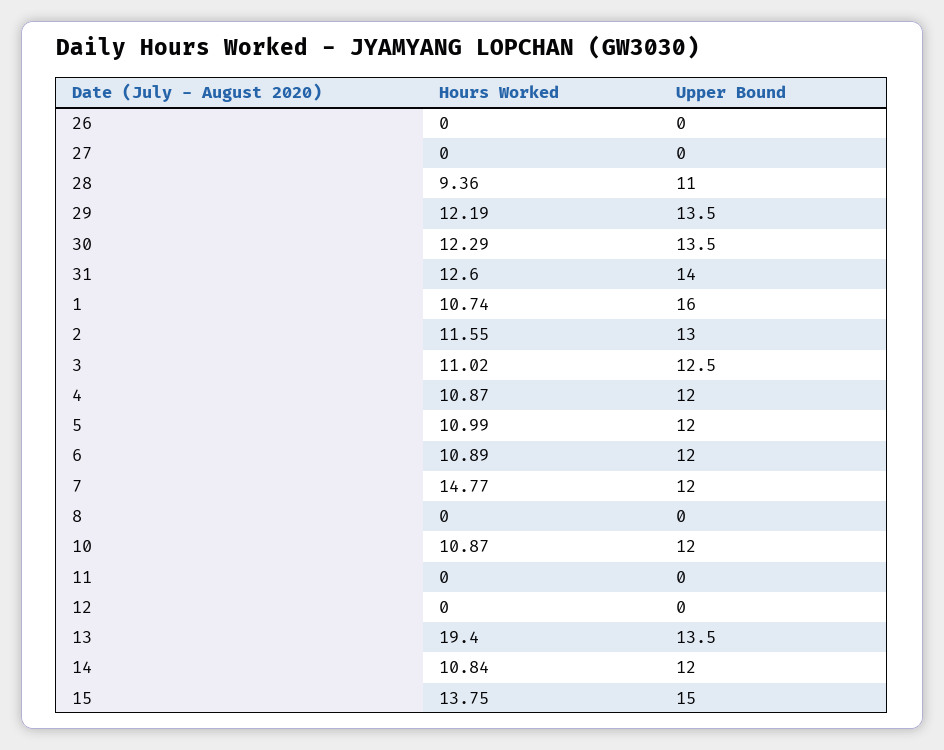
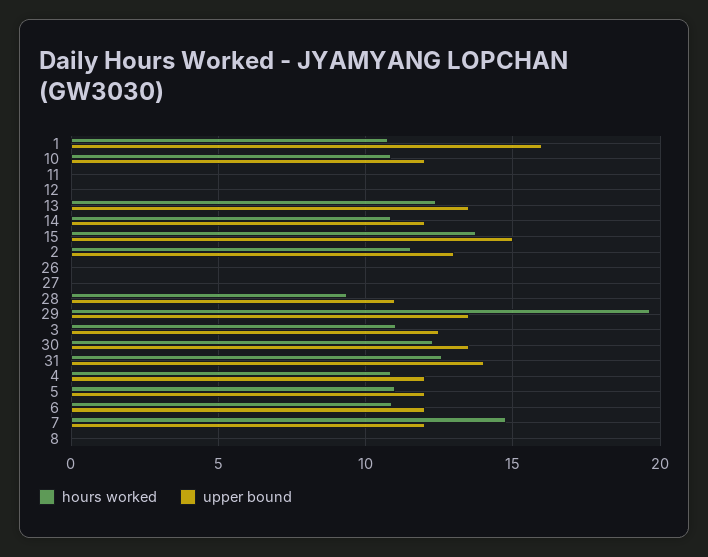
Hours Worked, 29: 12.19 -> 19.5
Hours Worked, 13: 19.4 -> 12.5

